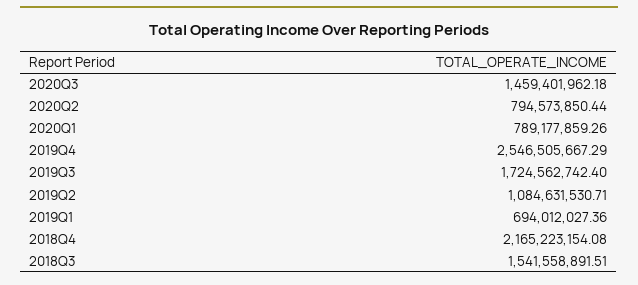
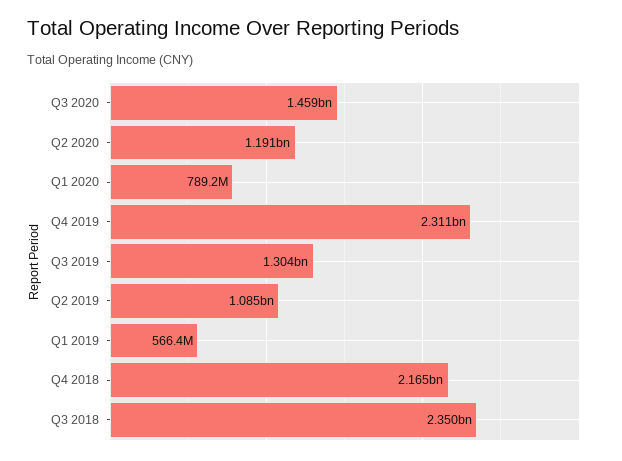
2020Q2: 794573850.44 -> 1191000000
2019Q4: 2546505667.29 -> 2311000000
2019Q3: 1724562742.4 -> 1304000000
2019Q1: 694012027.36 -> 566400000
2018Q3: 1541558891.51 -> 2350000000

